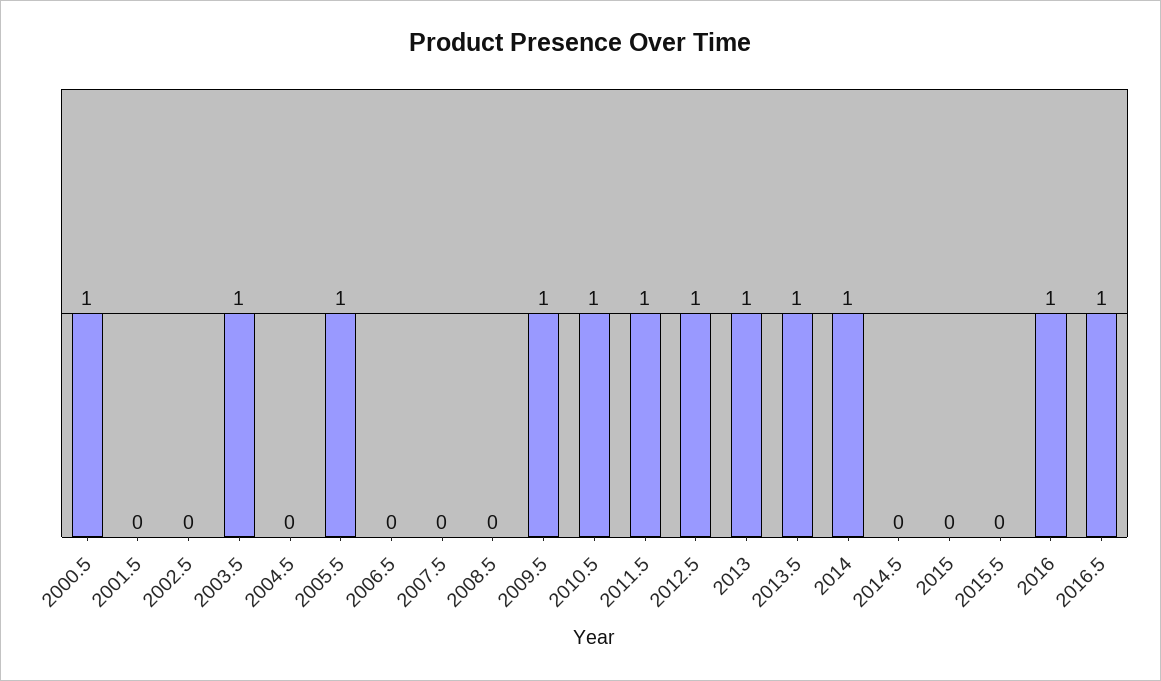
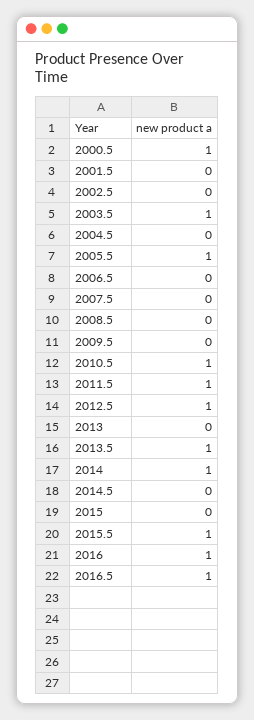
2009.5: 1 -> 0
2013: 1 -> 0
2015.5: 0 -> 1

